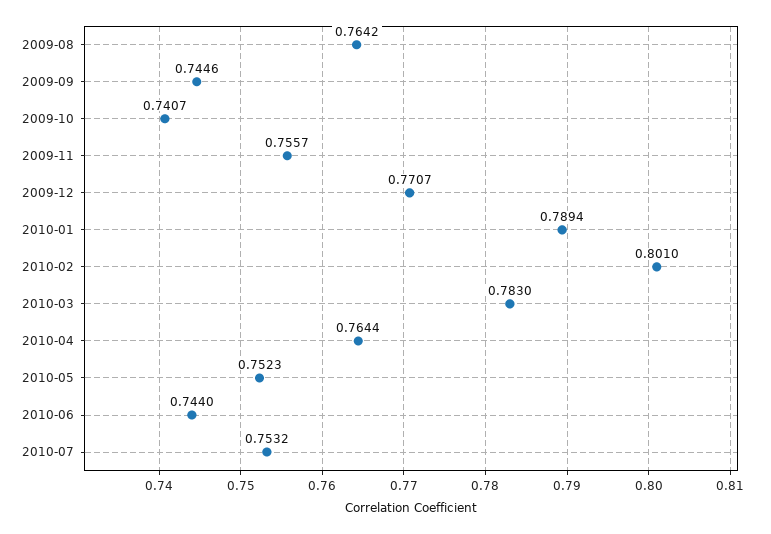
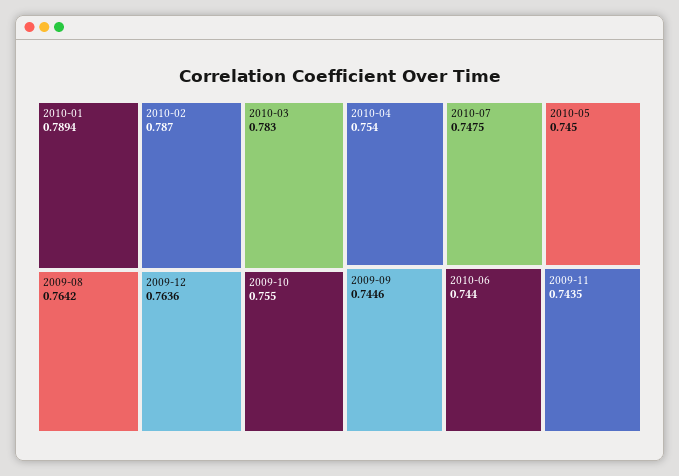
2009-10: 0.7407 -> 0.755
2009-11: 0.7557 -> 0.7435
2009-12: 0.7707 -> 0.7636
2010-02: 0.801 -> 0.787
2010-04: 0.7644 -> 0.754
2010-05: 0.7523 -> 0.745
2010-07: 0.7532 -> 0.7475

